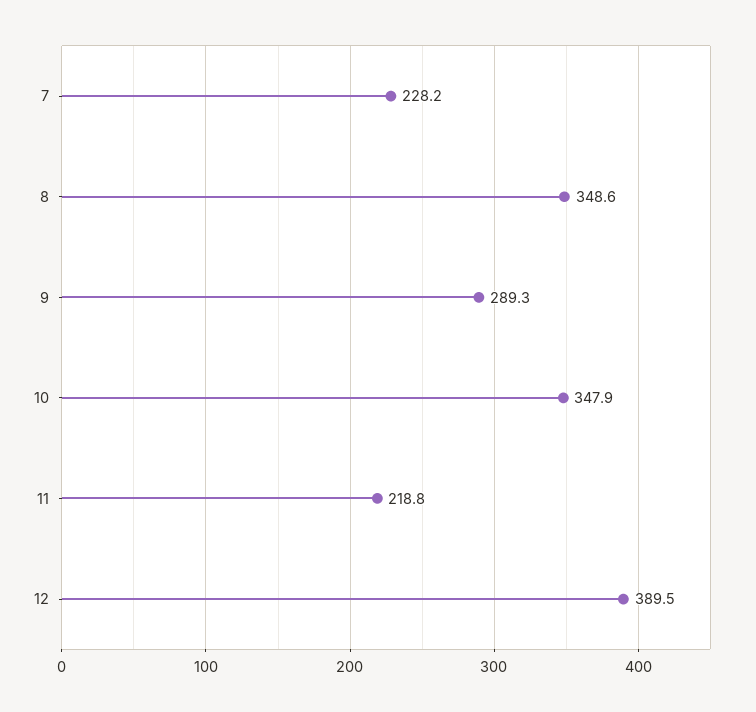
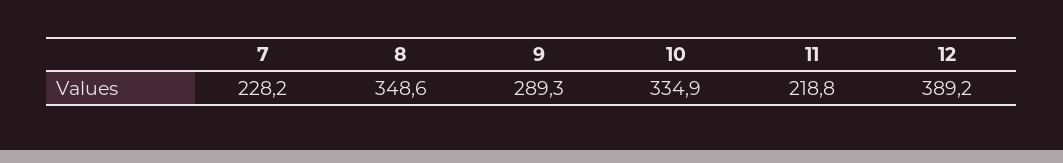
10: 347.9 -> 334.9
12: 389.5 -> 389.2

